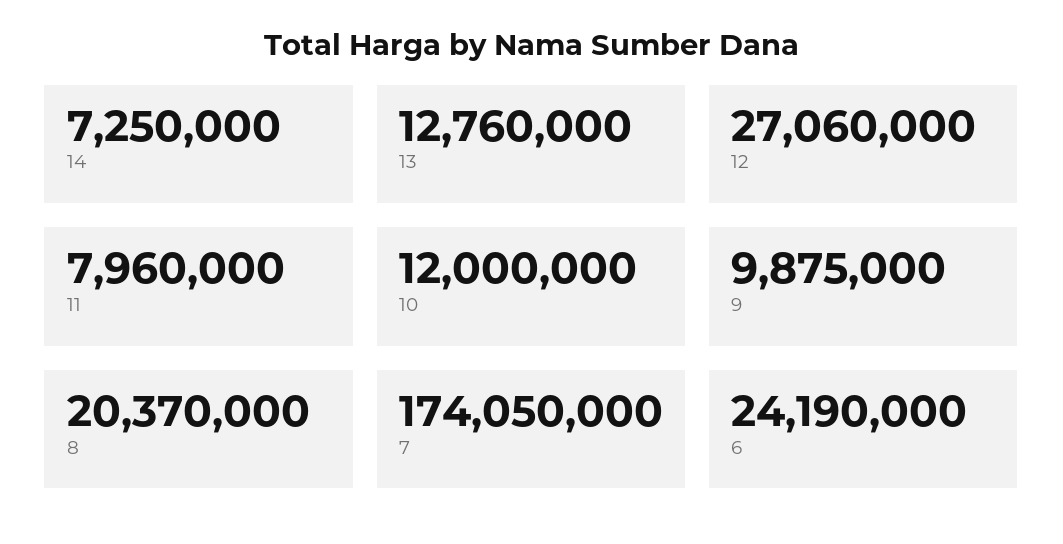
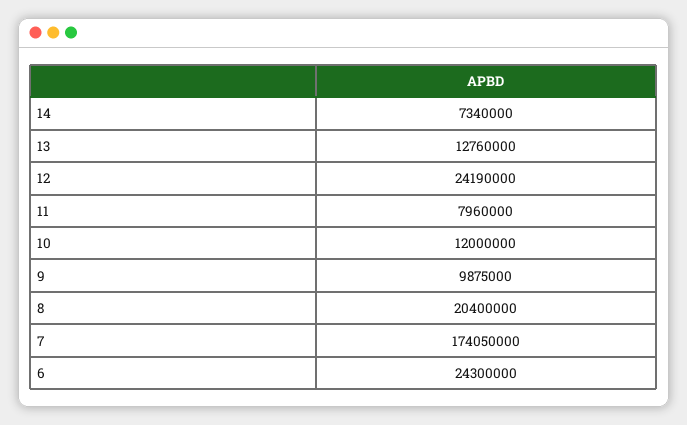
14: 7250000 -> 7340000
12: 27060000 -> 24190000
8: 20370000 -> 20400000
6: 24190000 -> 24300000

